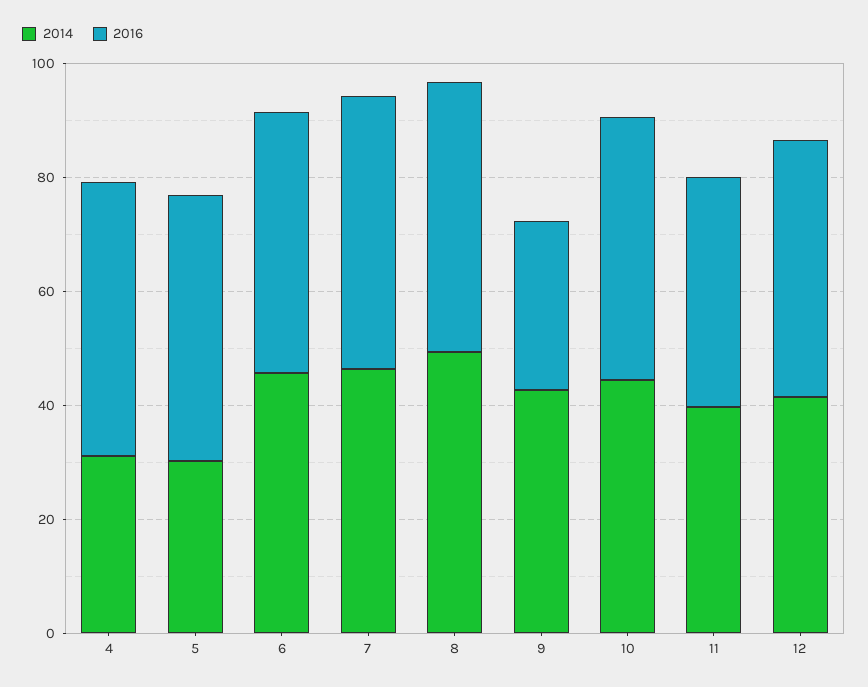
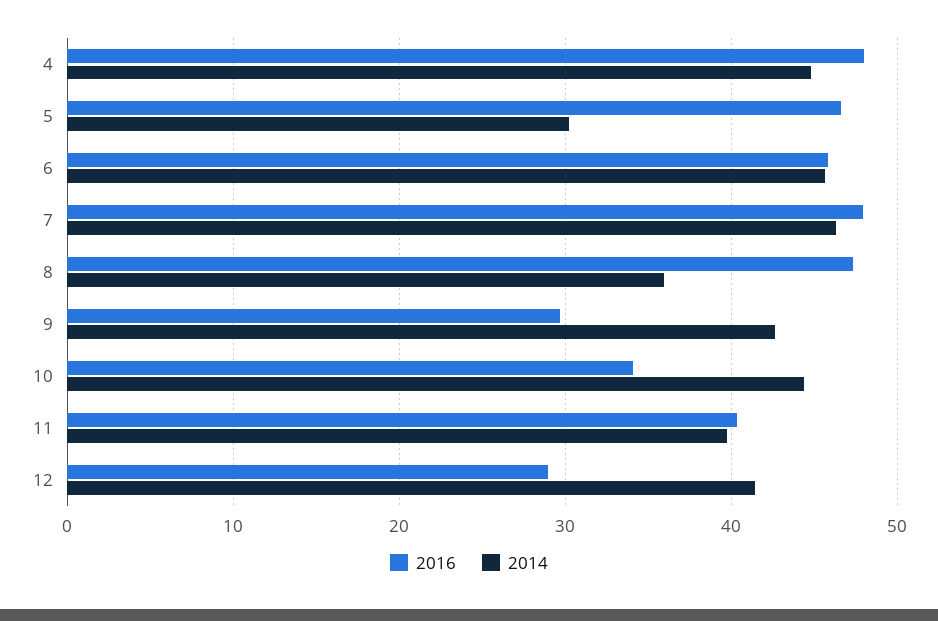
2014, 4: 30 -> 45
2014, 8: 50 -> 36
2016, 10: 45 -> 34
2016, 12: 45 -> 29

